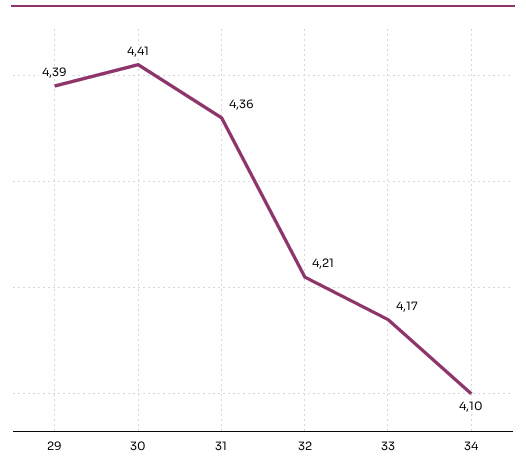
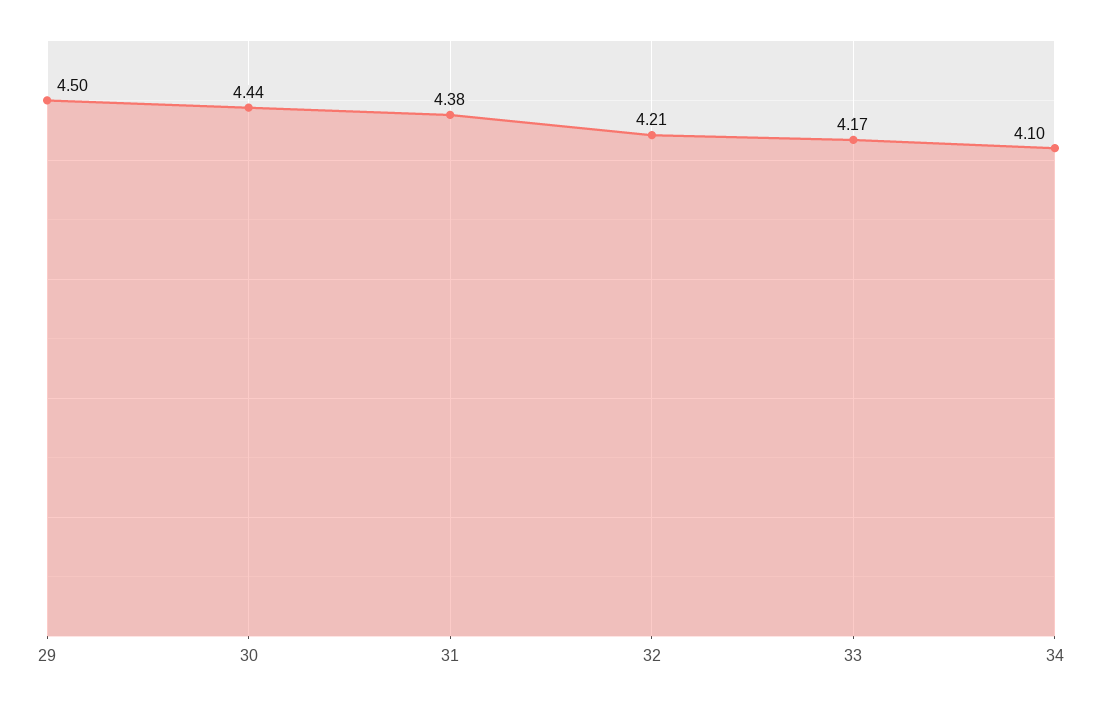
29: 4.39 -> 4.5
30: 4.41 -> 4.44
31: 4.36 -> 4.38

